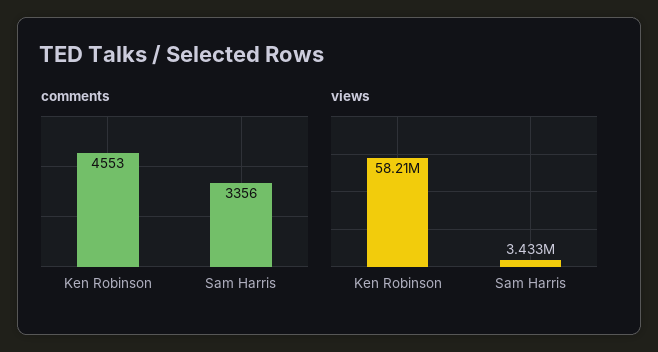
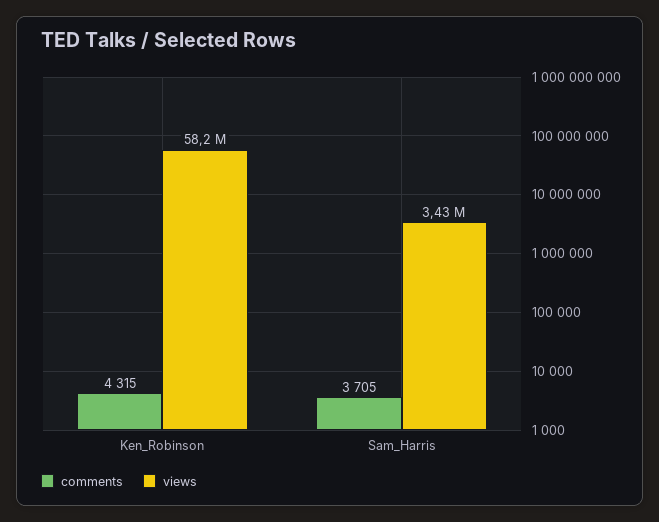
comments, Ken Robinson: 4553 -> 4315
comments, Sam Harris: 3356 -> 3705

